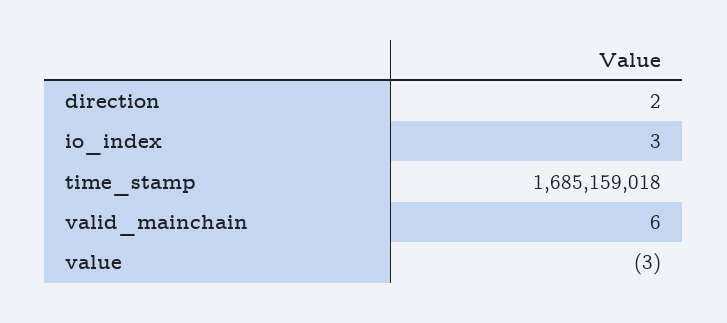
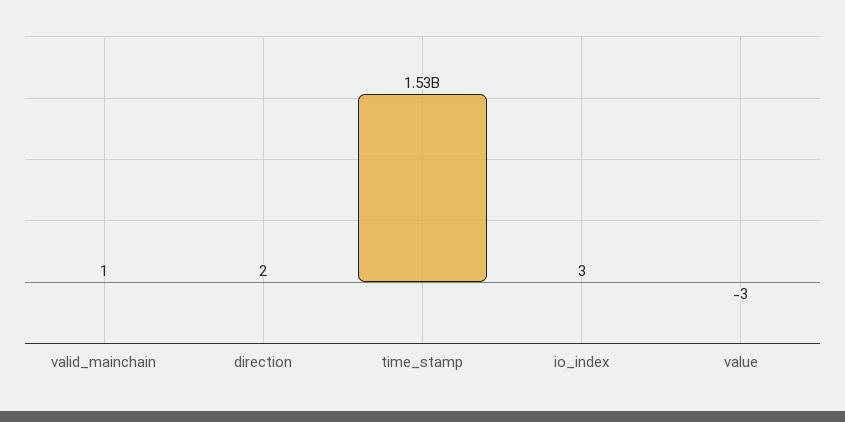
time_stamp: 1685159018 -> 1530000000
valid_mainchain: 6 -> 1

